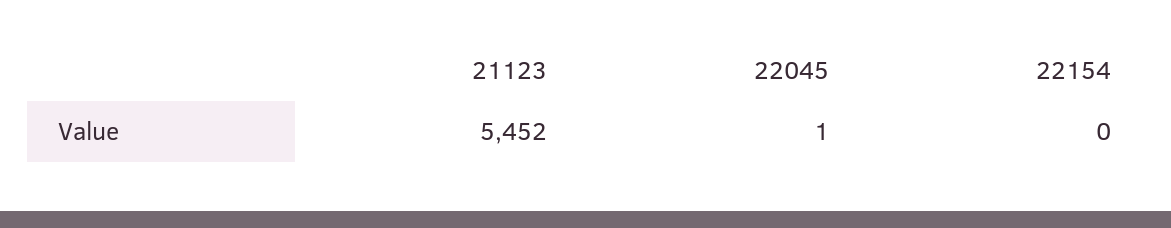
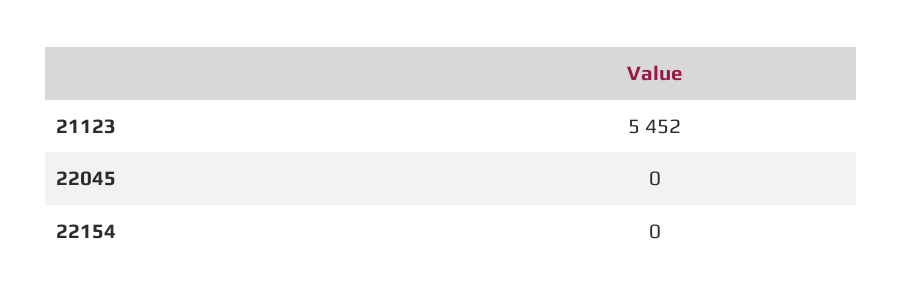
22045: 1 -> 0

